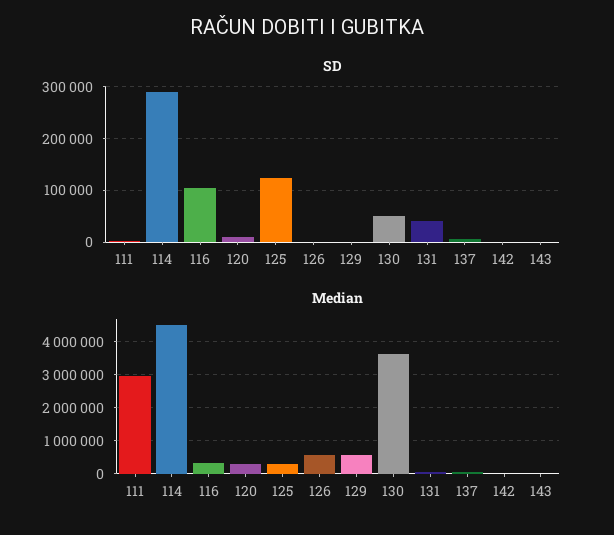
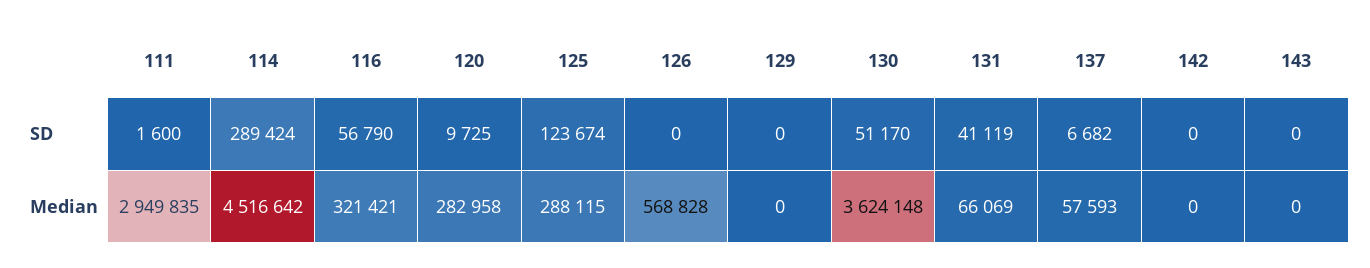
SD, 116: 100000 -> 56790
Median, 129: 600000 -> 0

